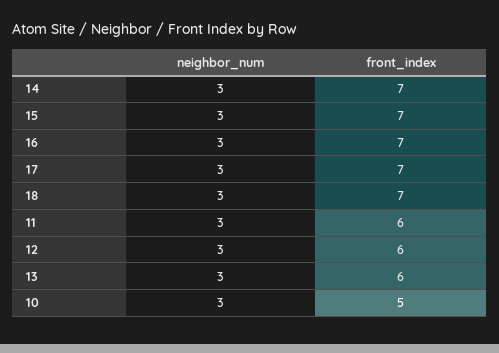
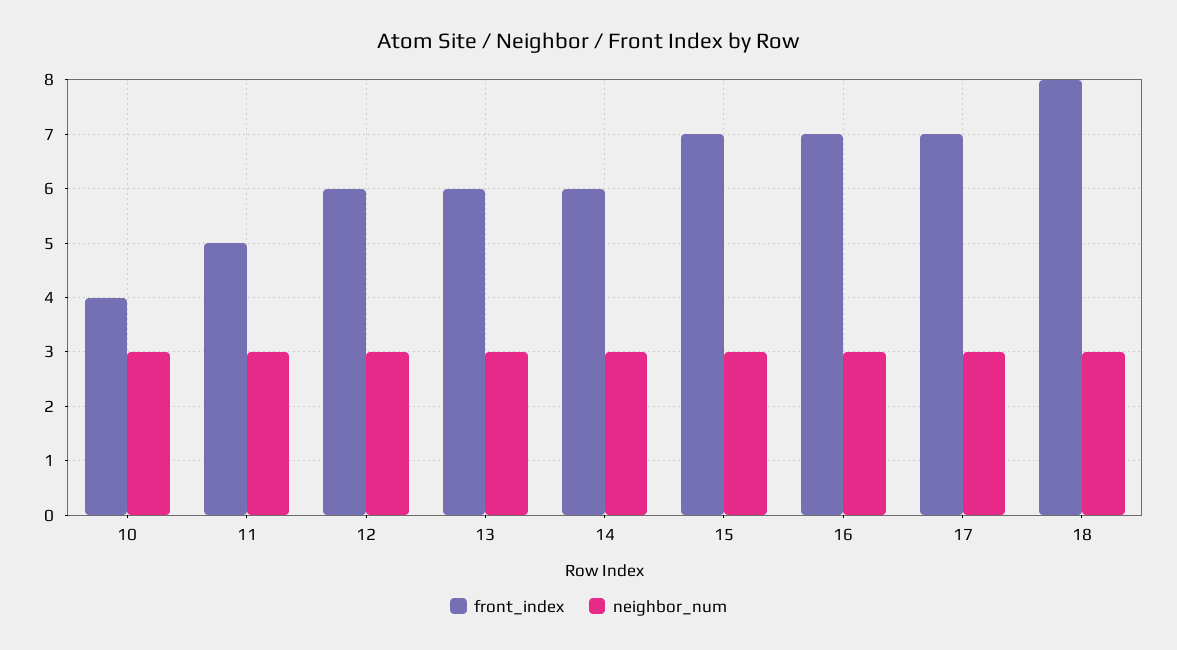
front_index, 14: 7 -> 6
front_index, 18: 7 -> 8
front_index, 11: 6 -> 5
front_index, 10: 5 -> 4

